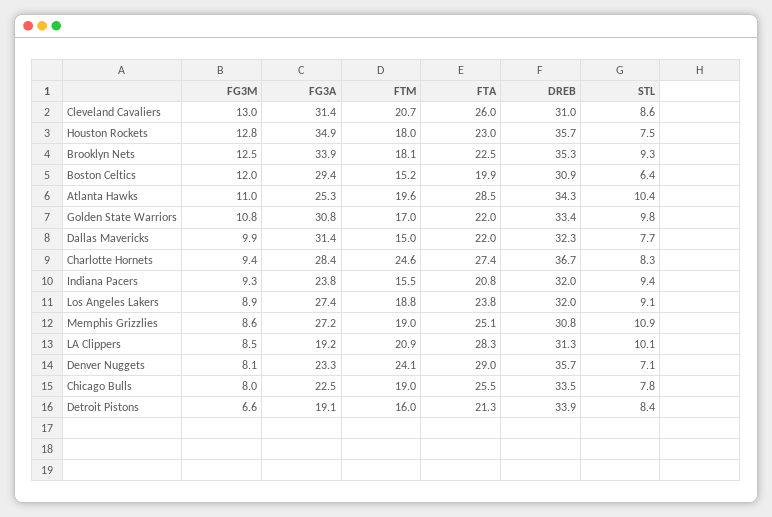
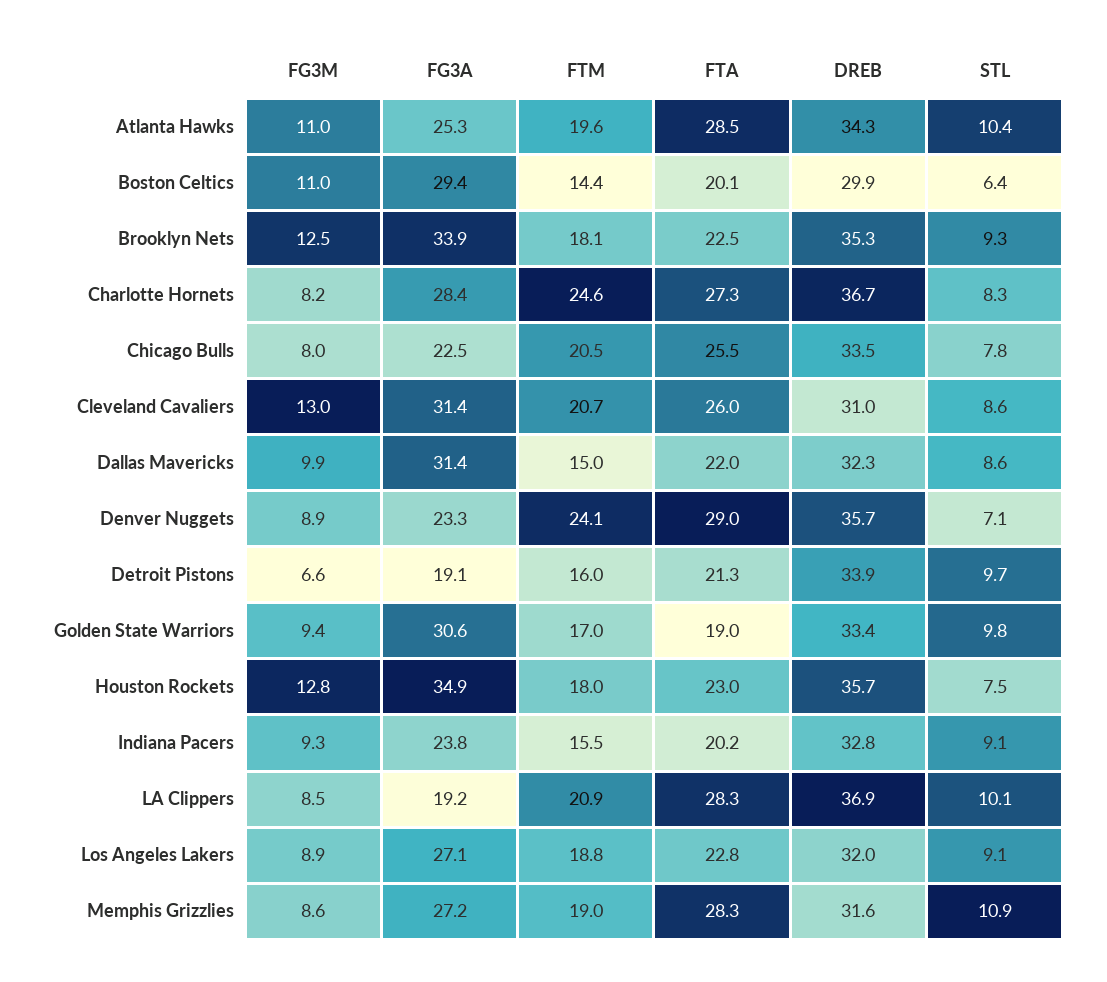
FG3M, Boston Celtics: 12 -> 11
FTM, Boston Celtics: 15.2 -> 14.4
FTA, Boston Celtics: 19.9 -> 20.1
DREB, Boston Celtics: 30.9 -> 29.9
FG3M, Golden State Warriors: 10.8 -> 9.4
FG3A, Golden State Warriors: 30.8 -> 30.6
FTA, Golden State Warriors: 22 -> 19
STL, Dallas Mavericks: 7.7 -> 8.6
FG3M, Charlotte Hornets: 9.4 -> 8.2
FTA, Charlotte Hornets: 27.4 -> 27.3
FTA, Indiana Pacers: 20.8 -> 20.2
DREB, Indiana Pacers: 32 -> 32.8
STL, Indiana Pacers: 9.4 -> 9.1
FG3A, Los Angeles Lakers: 27.4 -> 27.1
FTA, Los Angeles Lakers: 23.8 -> 22.8
FTA, Memphis Grizzlies: 25.1 -> 28.3
DREB, Memphis Grizzlies: 30.8 -> 31.6
DREB, LA Clippers: 31.3 -> 36.9
FG3M, Denver Nuggets: 8.1 -> 8.9
FTM, Chicago Bulls: 19 -> 20.5
STL, Detroit Pistons: 8.4 -> 9.7

